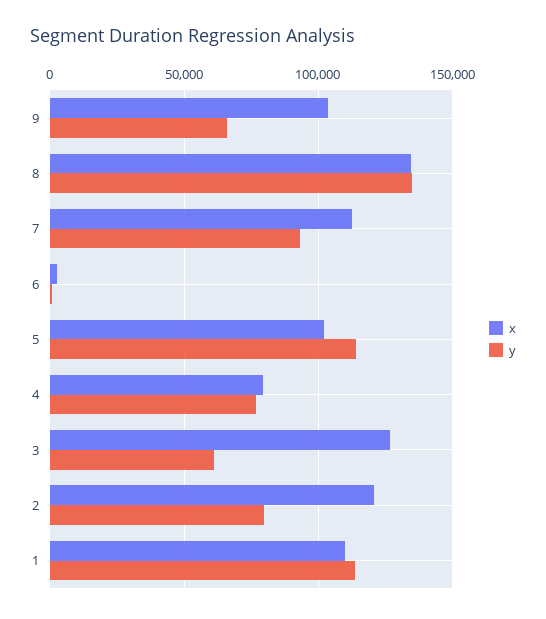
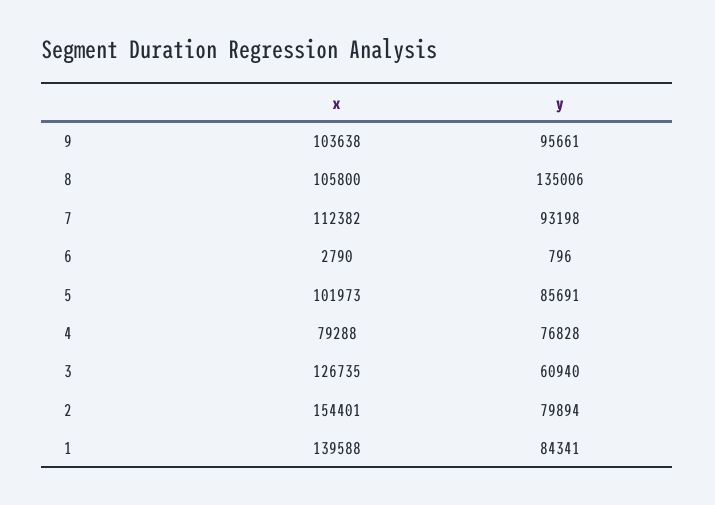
y, 9: 65000 -> 95661
x, 8: 135000 -> 105800
y, 5: 115000 -> 85691
x, 2: 120000 -> 154401
x, 1: 110000 -> 139588
y, 1: 115000 -> 84341

